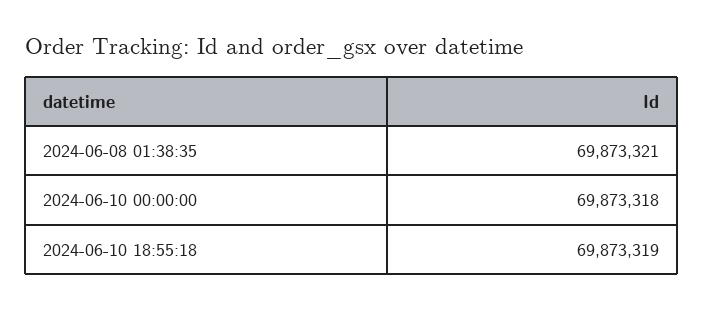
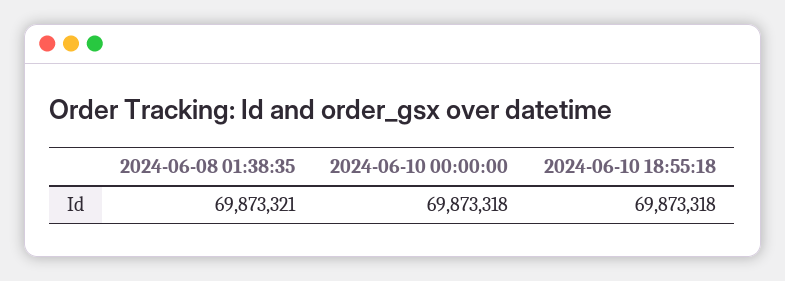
2024-06-10 18:55:18: 69873319 -> 69873318

